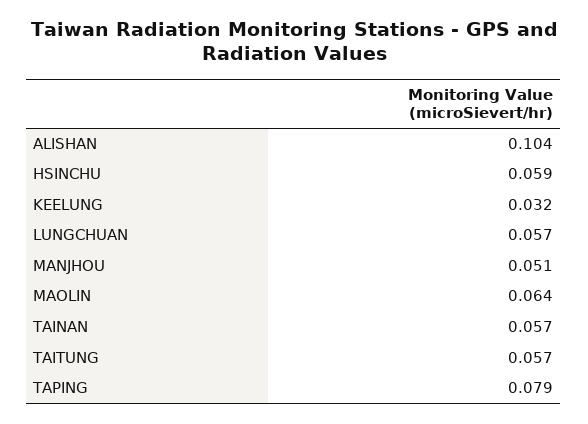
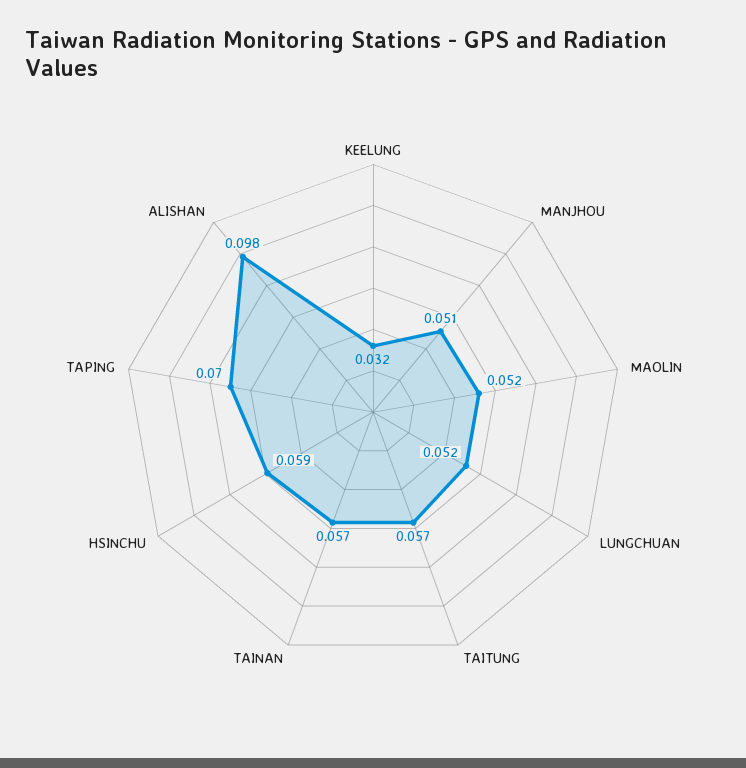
ALISHAN: 0.104 -> 0.098
LUNGCHUAN: 0.057 -> 0.052
MAOLIN: 0.064 -> 0.052
TAPING: 0.079 -> 0.07

